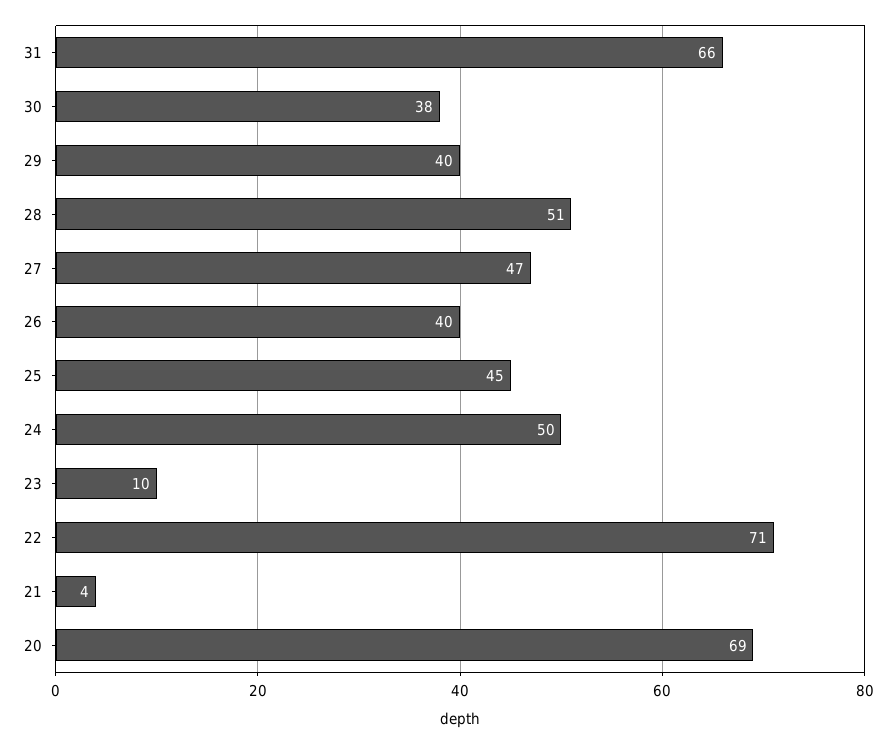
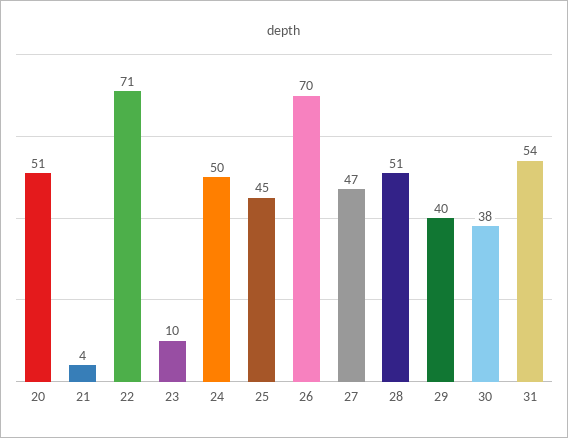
31: 66 -> 54
26: 40 -> 70
20: 69 -> 51

